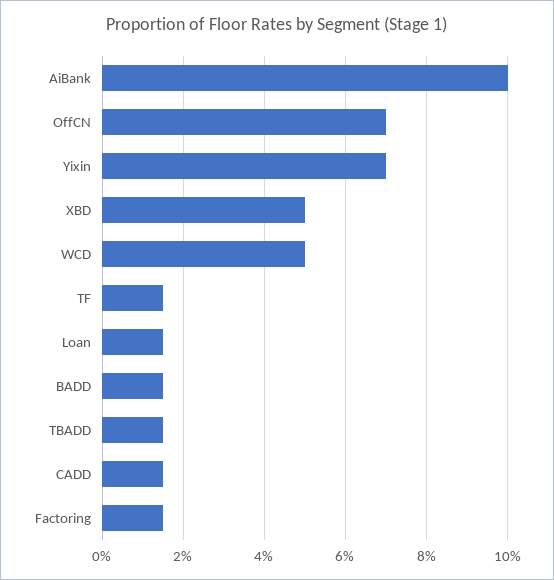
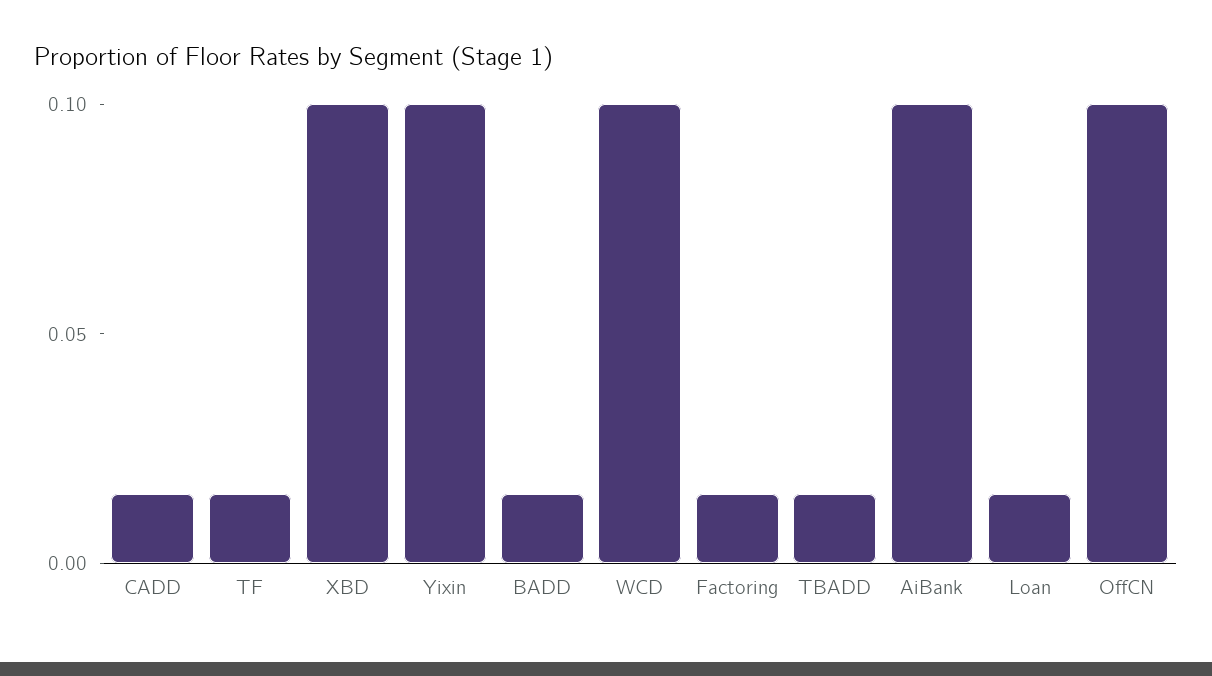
OffCN: 0.07 -> 0.1
Yixin: 0.07 -> 0.1
XBD: 0.05 -> 0.1
WCD: 0.05 -> 0.1

